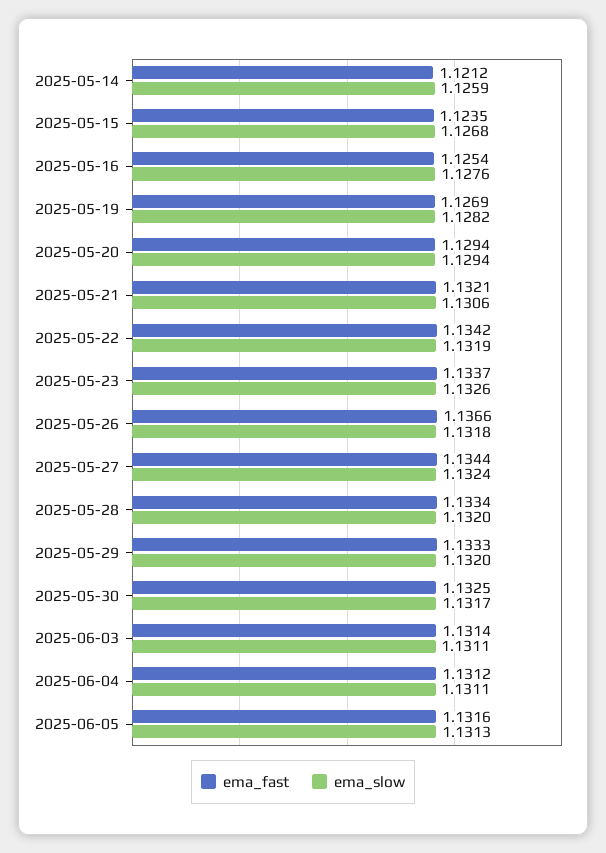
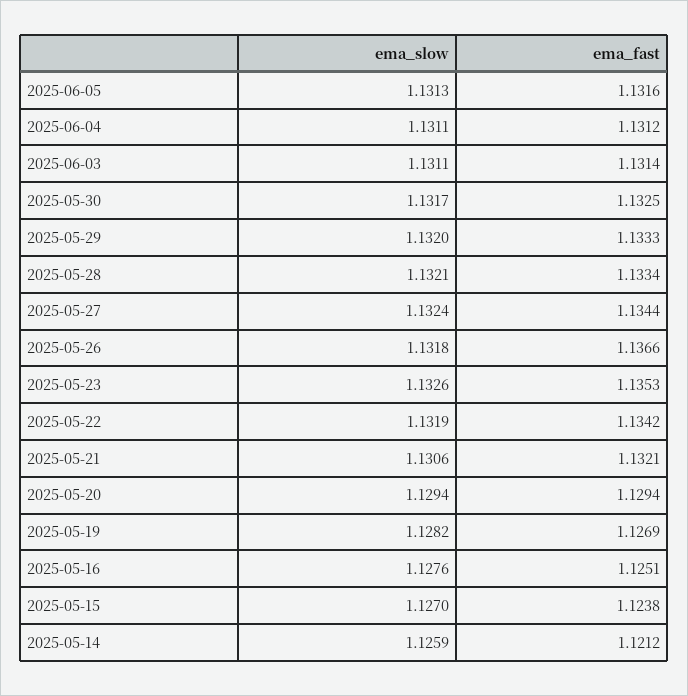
ema_fast, 2025-05-15: 1.1235 -> 1.1238
ema_slow, 2025-05-15: 1.1268 -> 1.127
ema_fast, 2025-05-16: 1.1254 -> 1.1251
ema_fast, 2025-05-23: 1.1337 -> 1.1353
ema_slow, 2025-05-28: 1.132 -> 1.1321

